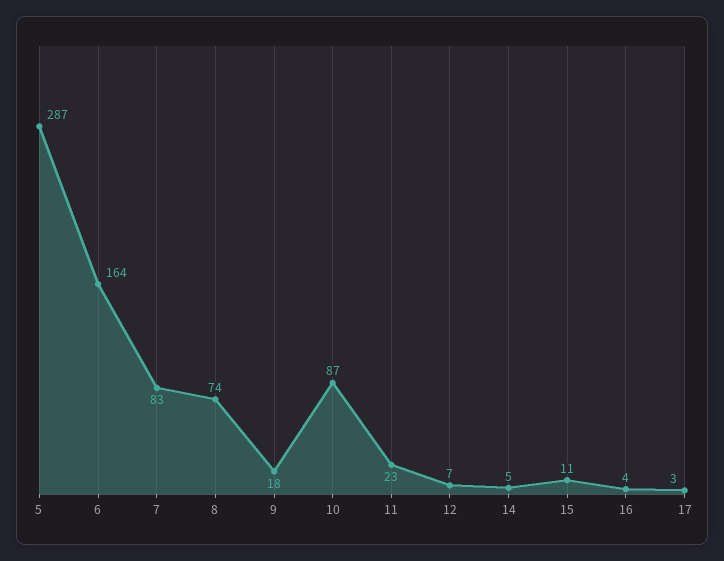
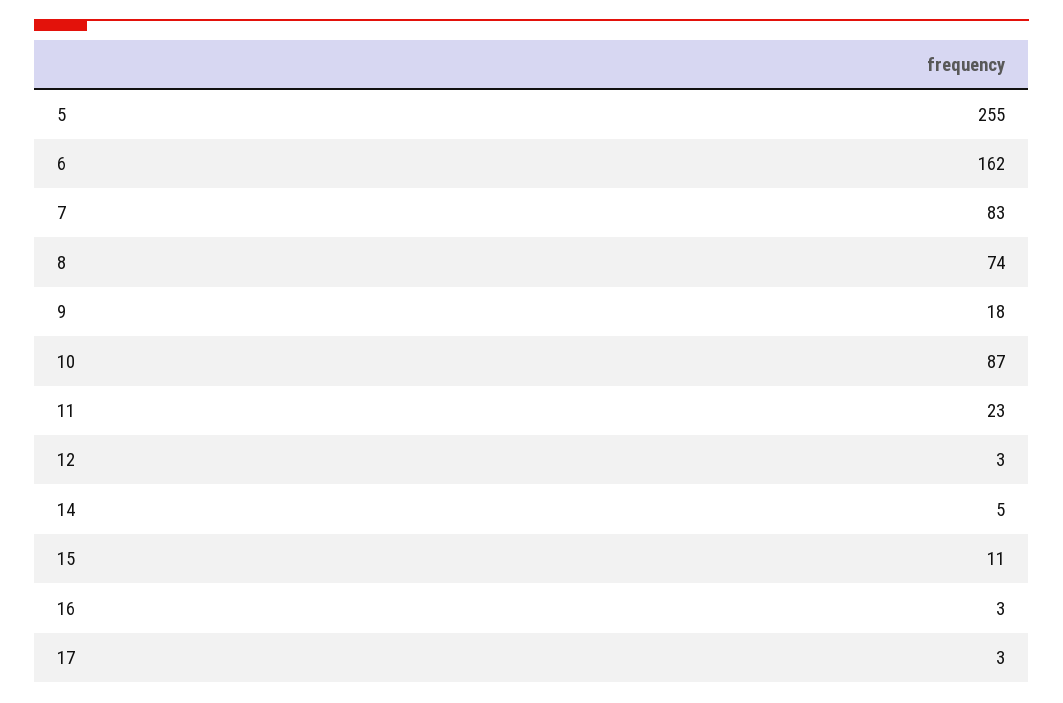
5: 287 -> 255
6: 164 -> 162
12: 7 -> 3
16: 4 -> 3

